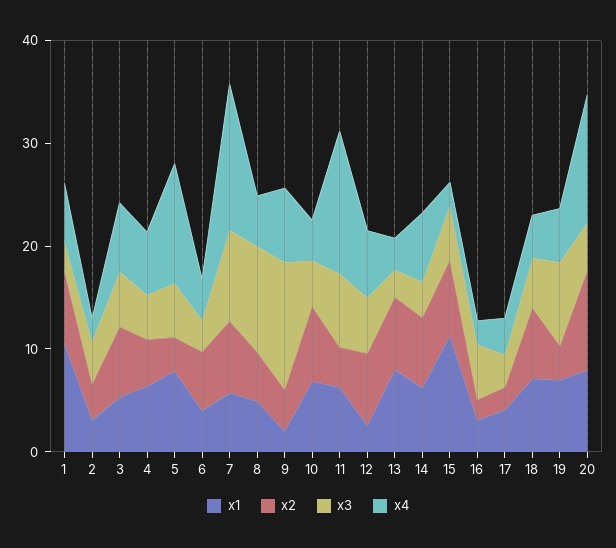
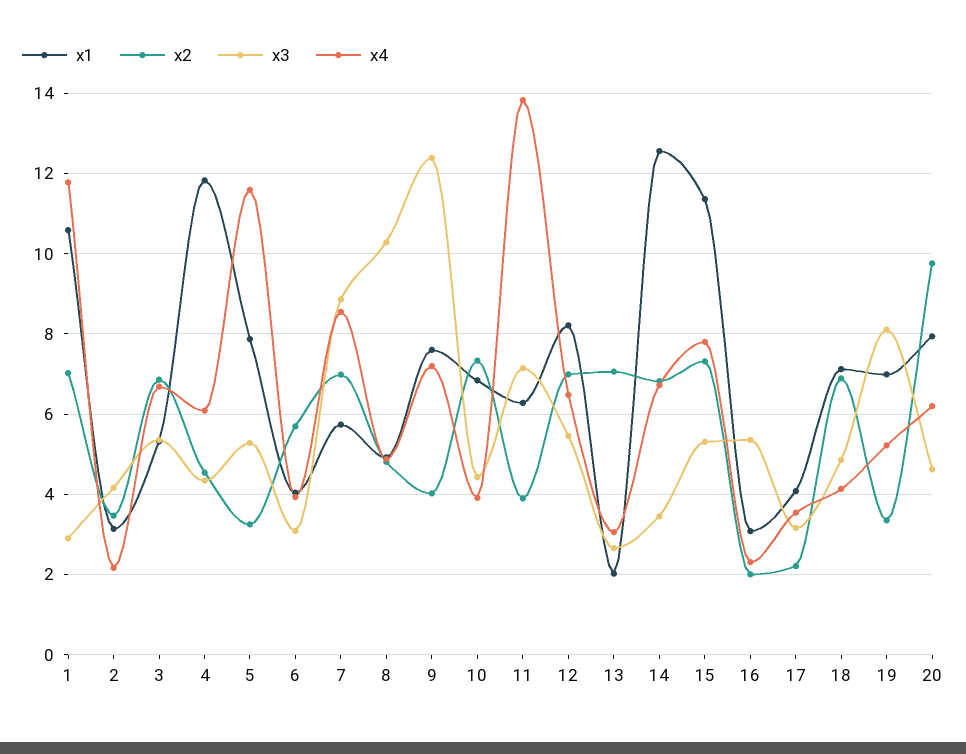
x4, 1: 6 -> 11.8
x1, 4: 6 -> 11.8
x4, 7: 14 -> 8.6
x1, 9: 2 -> 7.6
x1, 12: 2 -> 8.2
x1, 13: 8 -> 2
x1, 14: 6 -> 12.6
x4, 15: 2 -> 7.8
x4, 20: 12 -> 6.2

